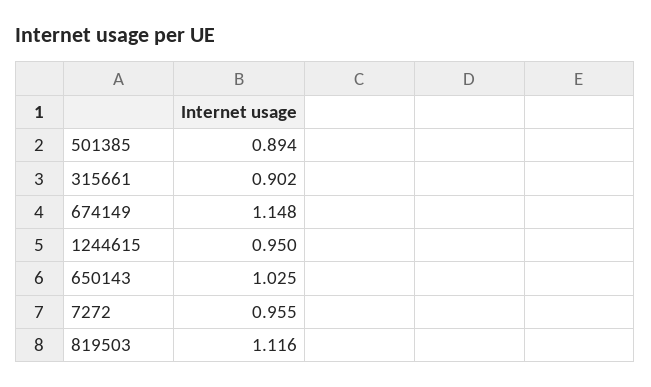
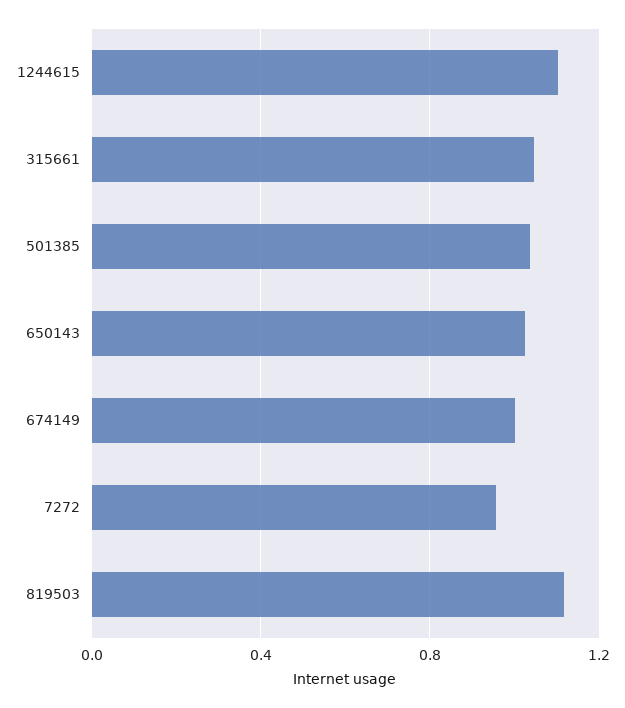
501385: 0.894 -> 1.05
315661: 0.902 -> 1.05
674149: 1.148 -> 1
1244615: 0.95 -> 1.1

